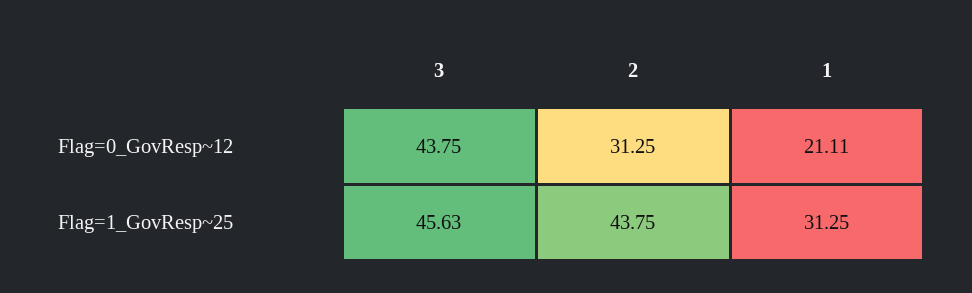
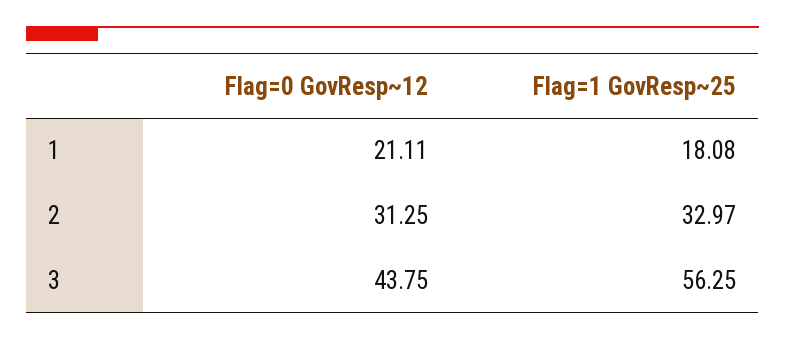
3, Flag=1_GovResp~25: 45.63 -> 56.25
2, Flag=1_GovResp~25: 43.75 -> 32.97
1, Flag=1_GovResp~25: 31.25 -> 18.08

